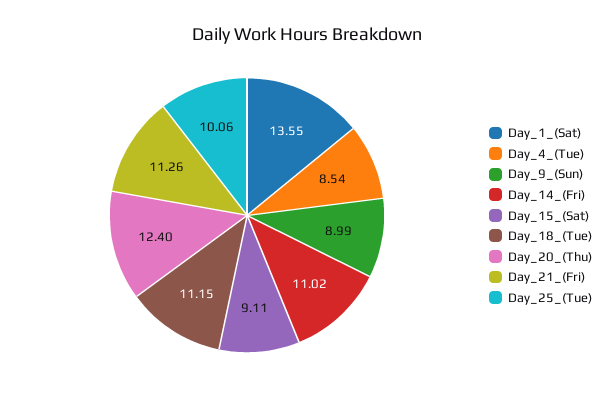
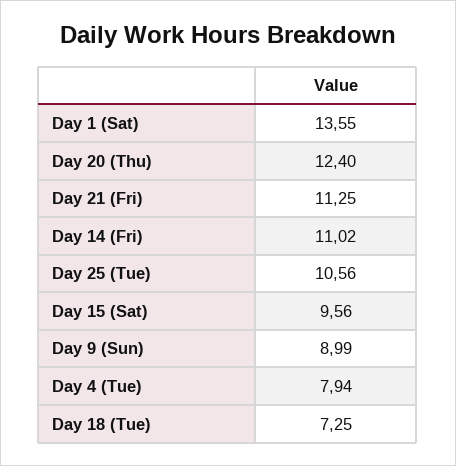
Day_4_(Tue): 8.54 -> 7.94
Day_15_(Sat): 9.11 -> 9.56
Day_18_(Tue): 11.15 -> 7.25
Day_21_(Fri): 11.26 -> 11.25
Day_25_(Tue): 10.06 -> 10.56

